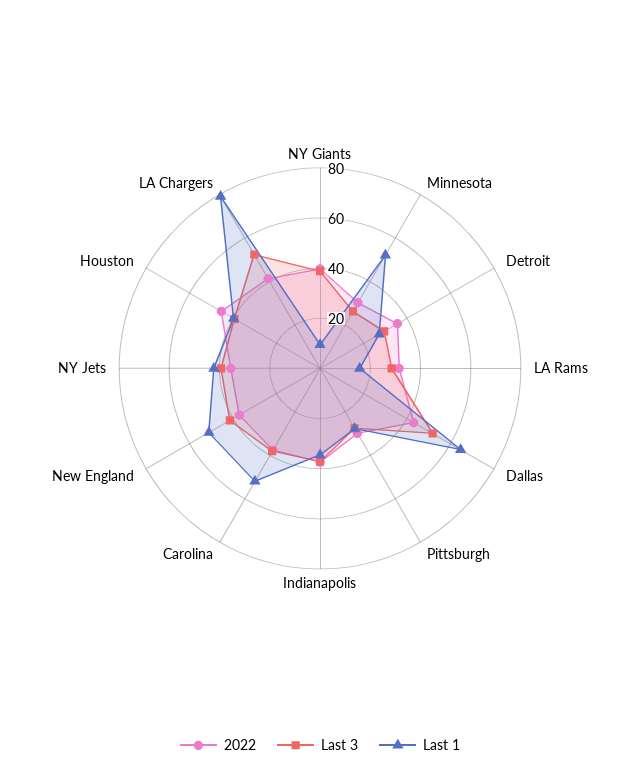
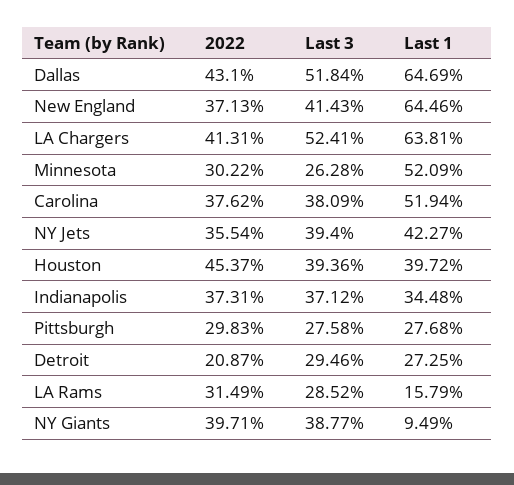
2022, Detroit: 35 -> 20.87
Last 1, New England: 50 -> 64.46
Last 1, LA Chargers: 80 -> 63.81

